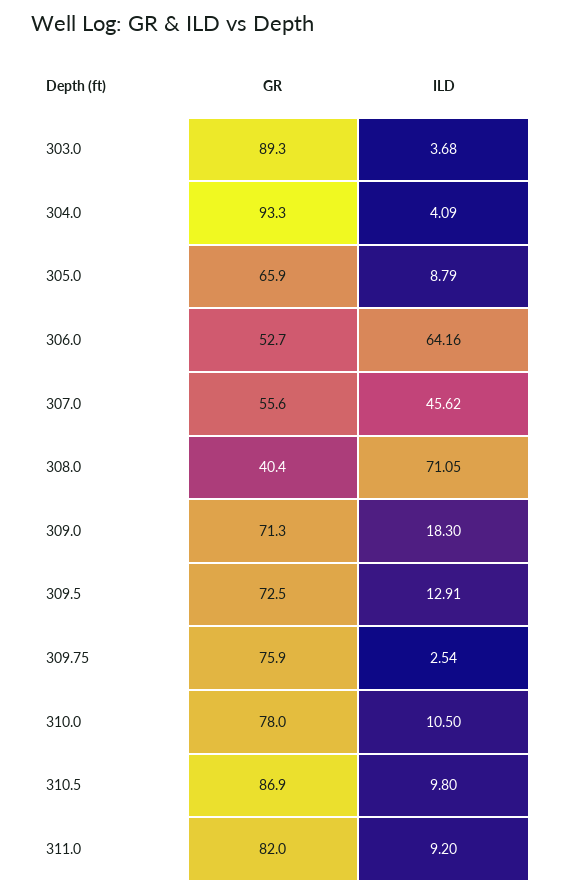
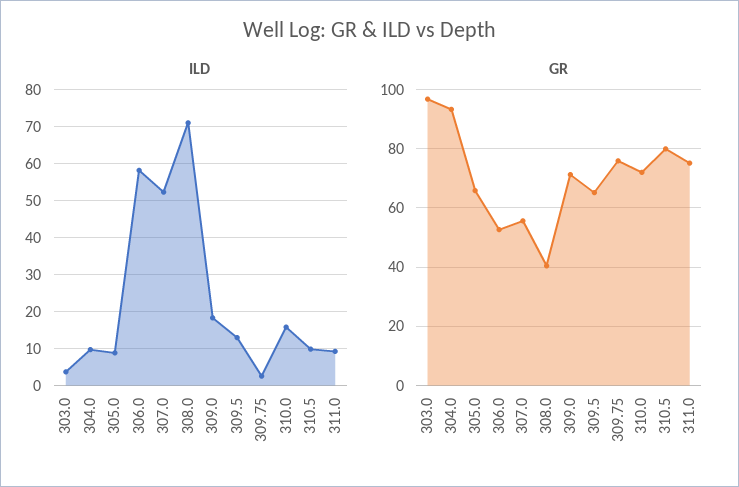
GR, 303.0: 89.3 -> 97.5
ILD, 304.0: 4.09 -> 10
ILD, 306.0: 64.16 -> 58
ILD, 307.0: 45.62 -> 52
GR, 309.5: 72.5 -> 65
GR, 310.0: 78 -> 72.5
ILD, 310.0: 10.5 -> 16
GR, 310.5: 86.9 -> 80
GR, 311.0: 82 -> 75

